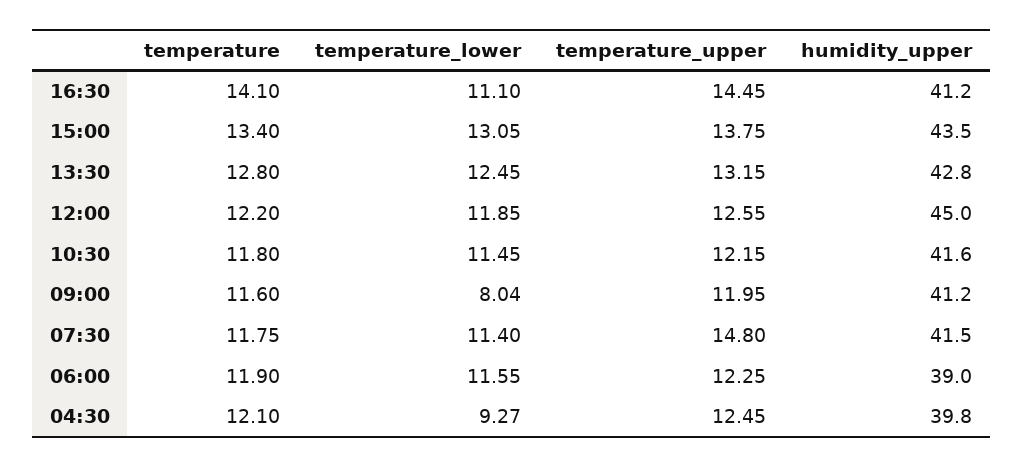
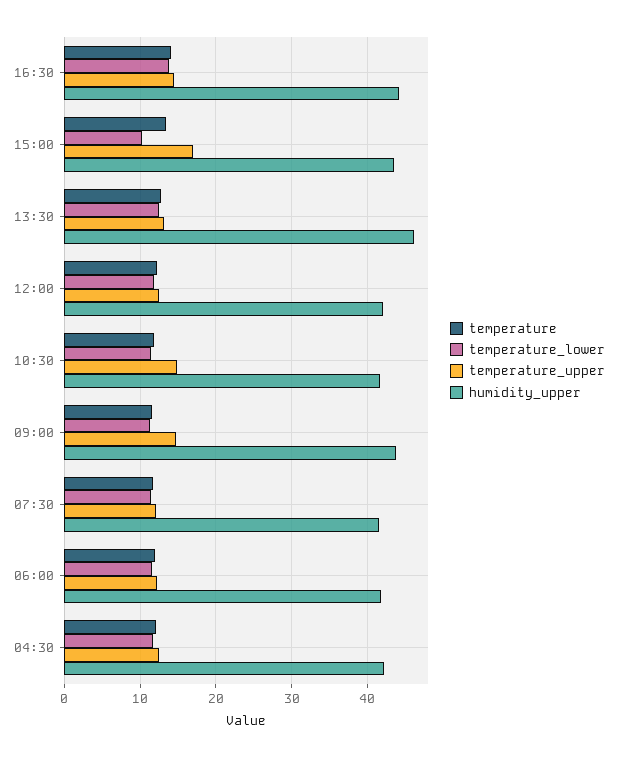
temperature_lower, 16:30: 11.1 -> 14
humidity_upper, 16:30: 41.2 -> 44
temperature_lower, 15:00: 13.05 -> 10
temperature_upper, 15:00: 13.75 -> 17
humidity_upper, 13:30: 42.8 -> 46
humidity_upper, 12:00: 45 -> 42
temperature_upper, 10:30: 12.15 -> 15
temperature_lower, 09:00: 8.04 -> 11
temperature_upper, 09:00: 11.95 -> 15
humidity_upper, 09:00: 41.2 -> 44
temperature_upper, 07:30: 14.8 -> 12
humidity_upper, 06:00: 39 -> 42
temperature_lower, 04:30: 9.27 -> 12
humidity_upper, 04:30: 39.8 -> 42

